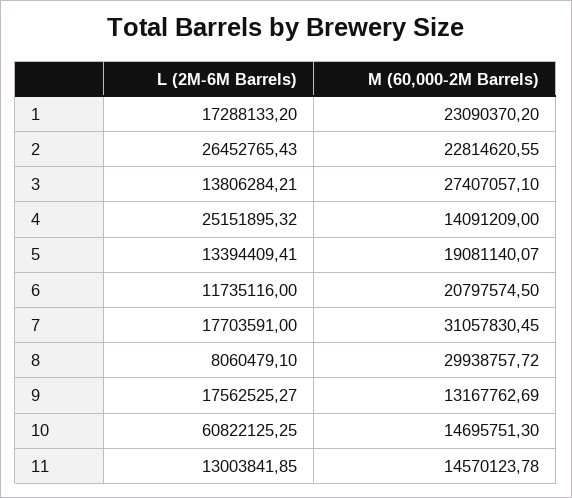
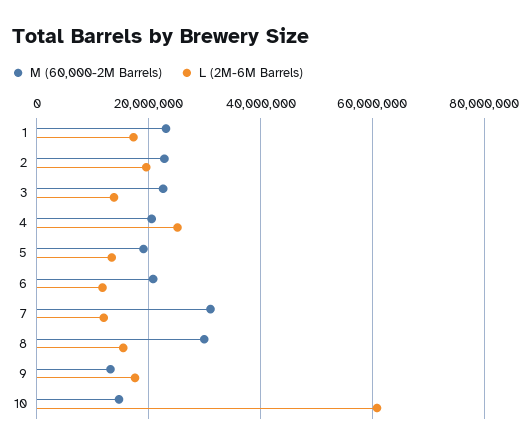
L (2M-6M Barrels), 2: 26452765.43 -> 20000000
M (60,000-2M Barrels), 3: 27407057.1 -> 22000000
M (60,000-2M Barrels), 4: 14091209 -> 20000000
L (2M-6M Barrels), 7: 17703591 -> 12000000
L (2M-6M Barrels), 8: 8060479.1 -> 16000000
L (2M-6M Barrels), 11: 13003841.85 -> none
M (60,000-2M Barrels), 11: 14570123.78 -> none

